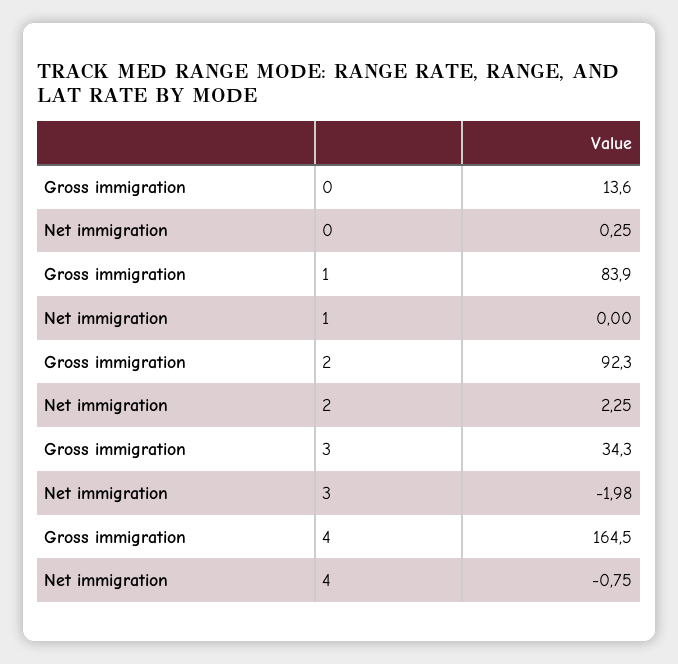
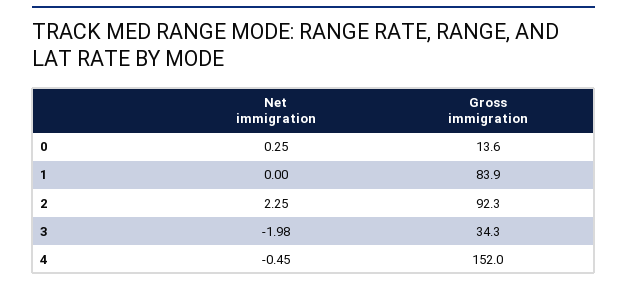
Gross immigration, 4: 164.5 -> 152
Net immigration, 4: -0.75 -> -0.45

